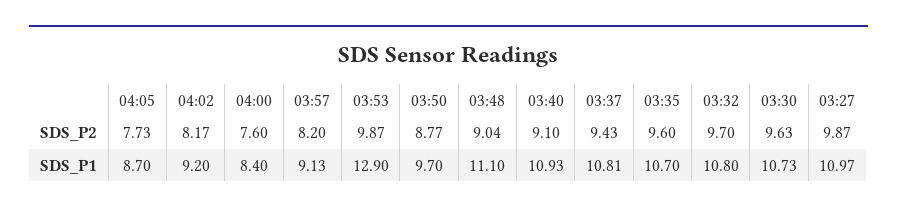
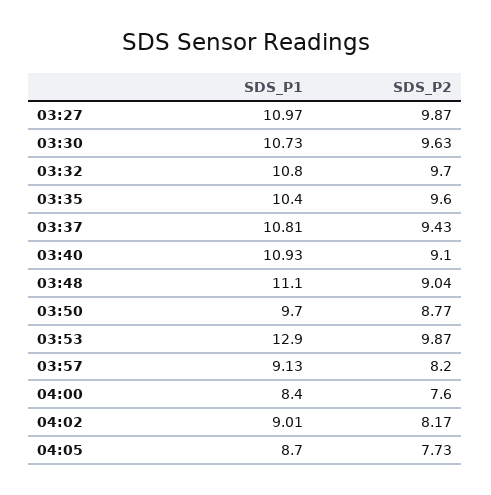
04:02, SDS_P1: 9.2 -> 9.01
03:35, SDS_P1: 10.7 -> 10.4

